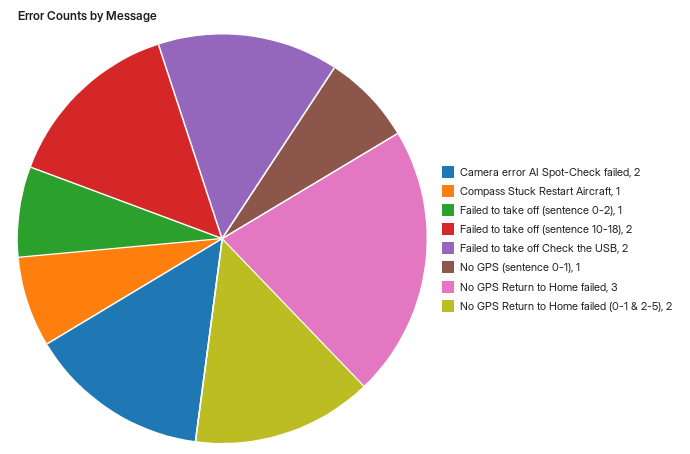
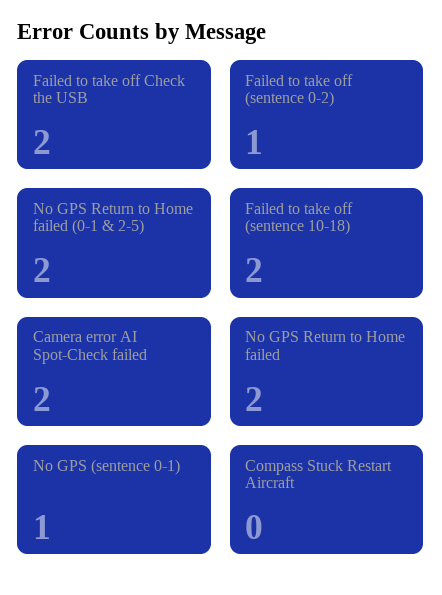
Compass Stuck Restart Aircraft: 1 -> 0
No GPS Return to Home failed: 3 -> 2

